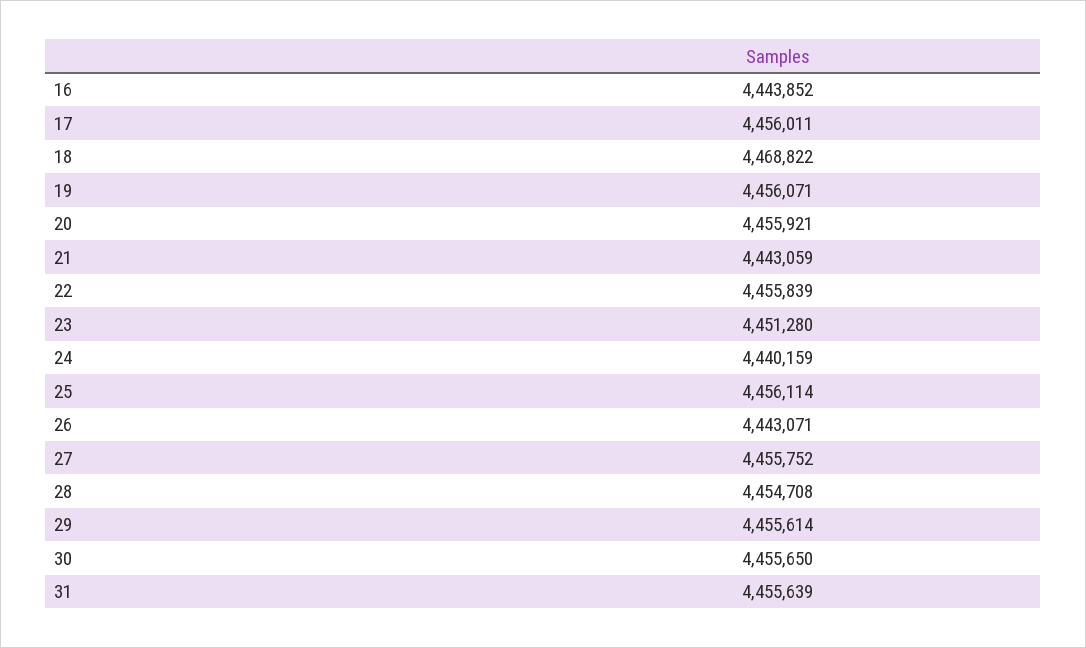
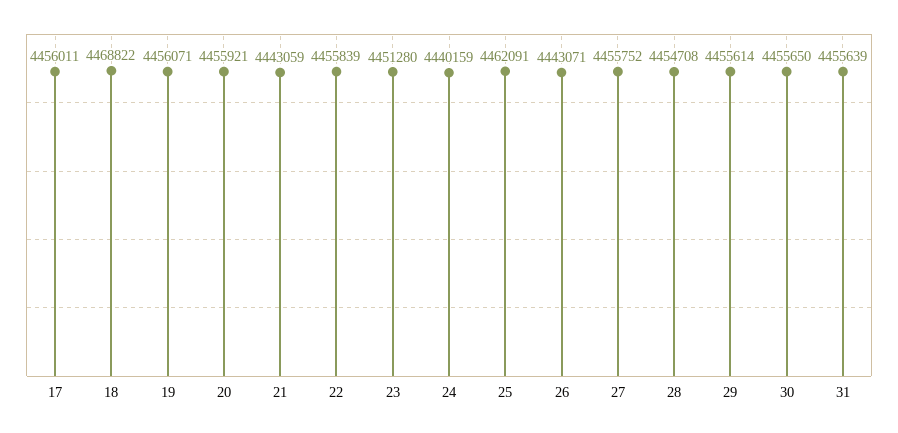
16: 4443852 -> none
25: 4456114 -> 4462091

